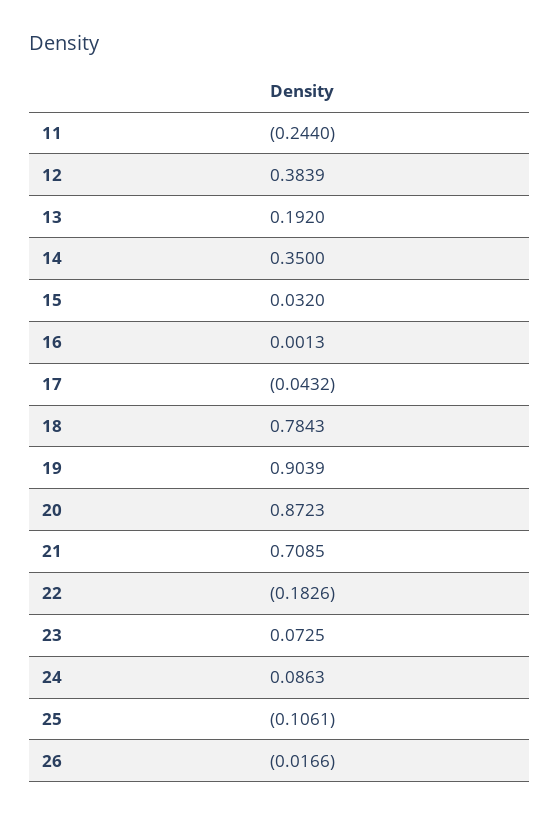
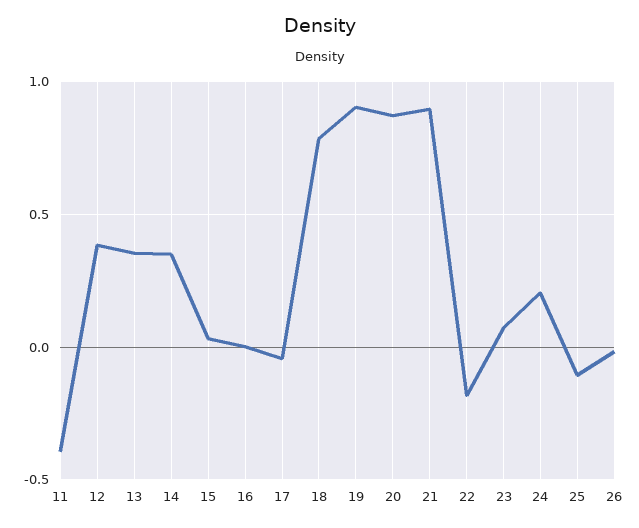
11: -0.244 -> -0.4
13: 0.192 -> 0.35
21: 0.7085 -> 0.9
24: 0.0863 -> 0.2

